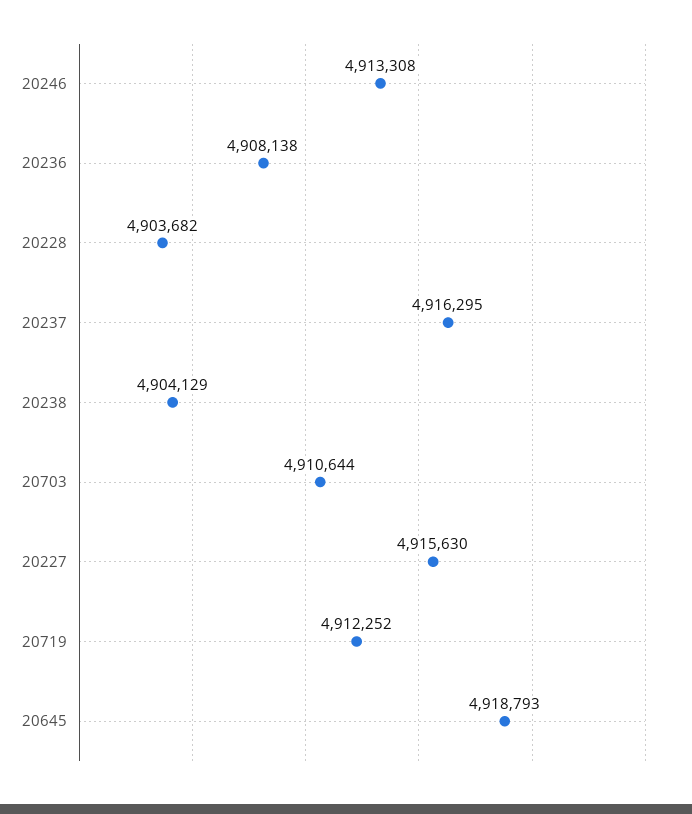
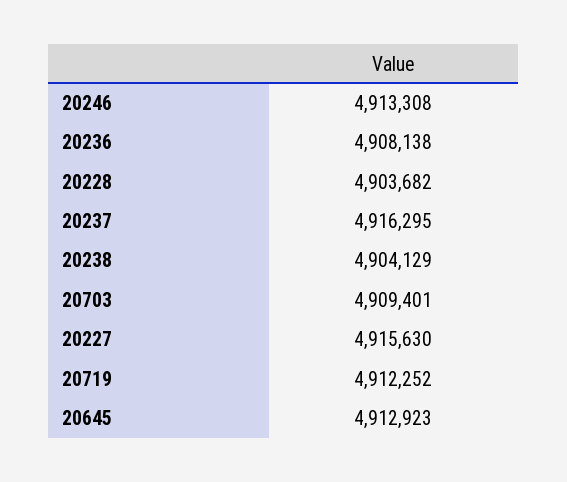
20703: 4910644 -> 4909401
20645: 4918793 -> 4912923

